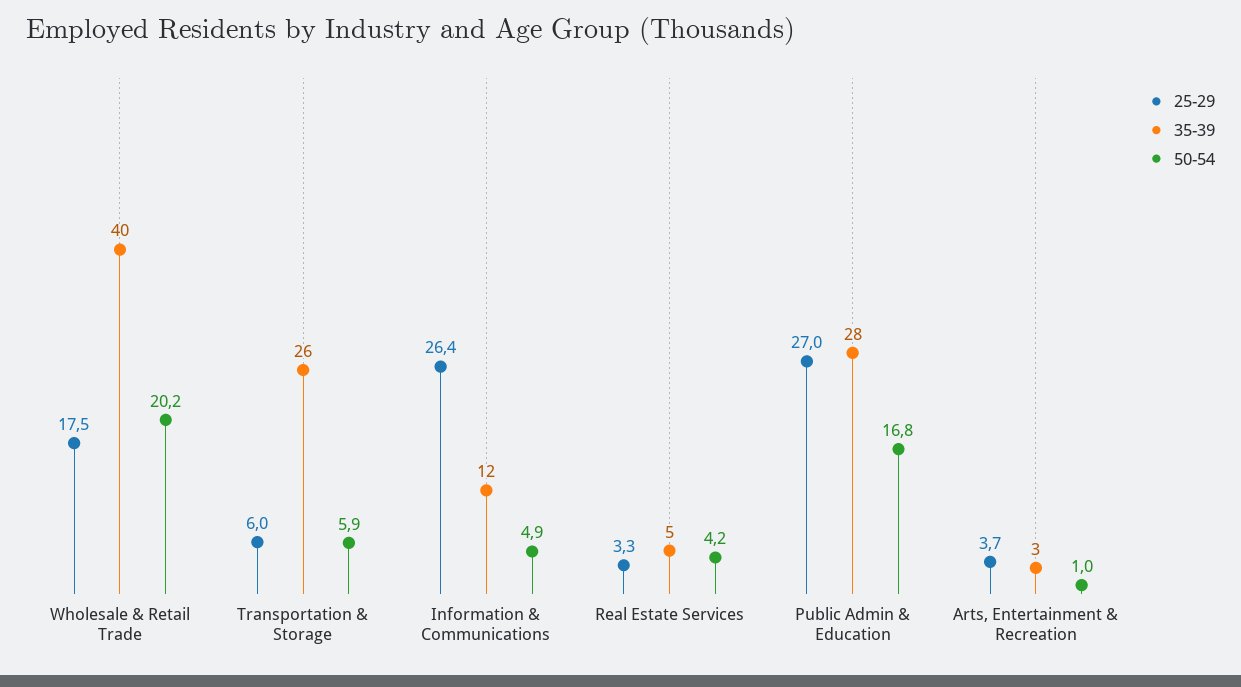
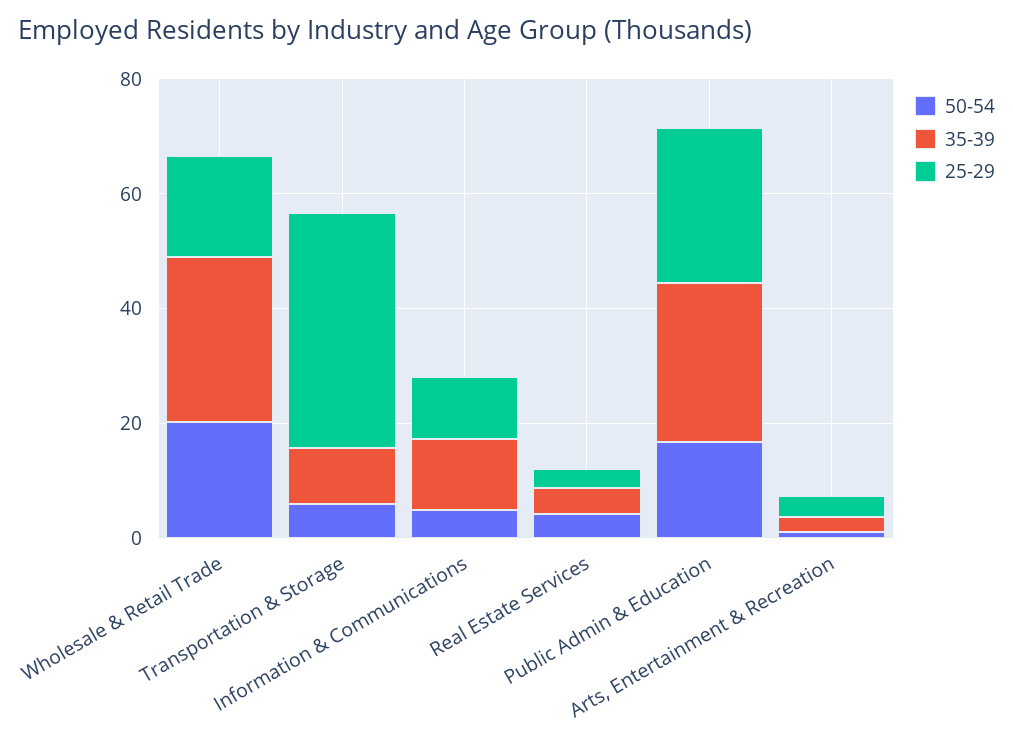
35-39, Wholesale & Retail Trade: 40 -> 30
25-29, Transportation & Storage: 6 -> 40
35-39, Transportation & Storage: 26 -> 10
25-29, Information & Communications: 26.4 -> 10

